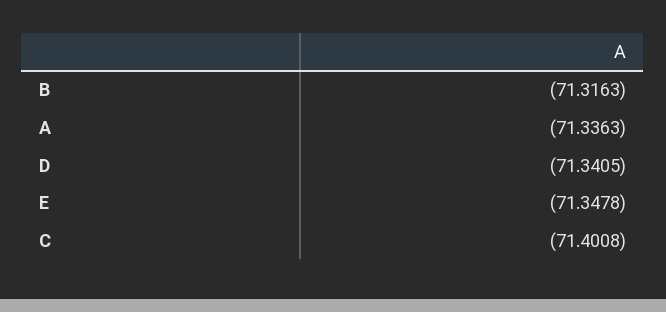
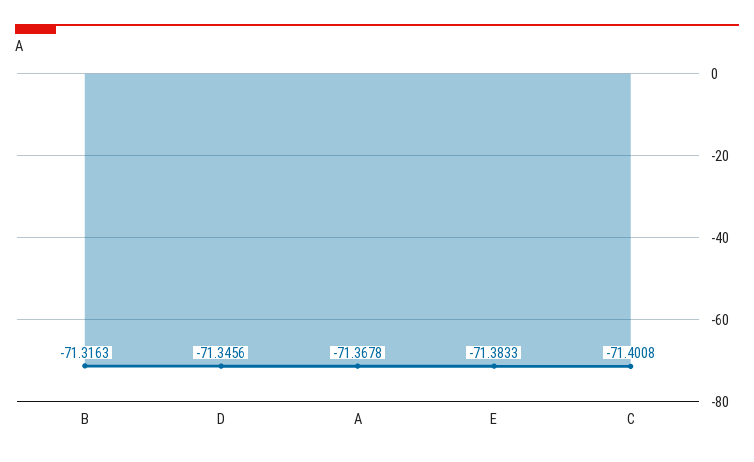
A: -71.3363 -> -71.3678
D: -71.3405 -> -71.3456
E: -71.3478 -> -71.3833

